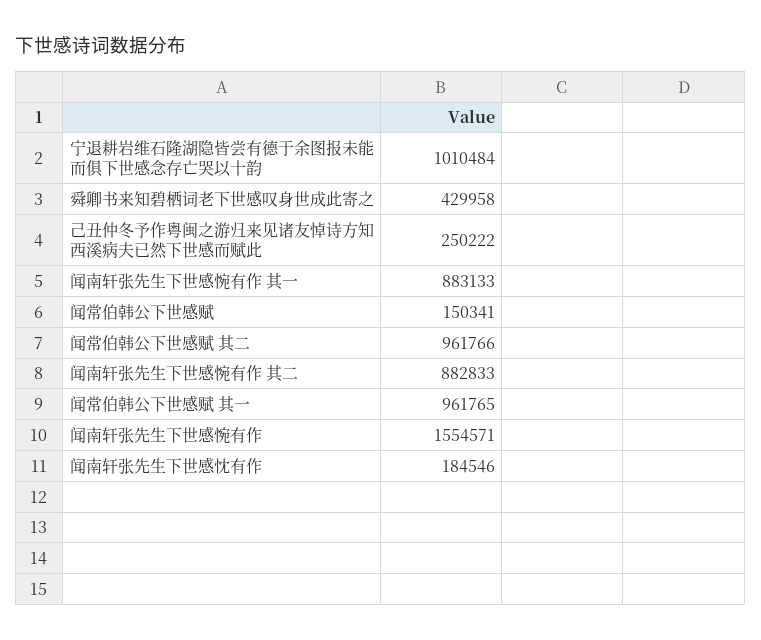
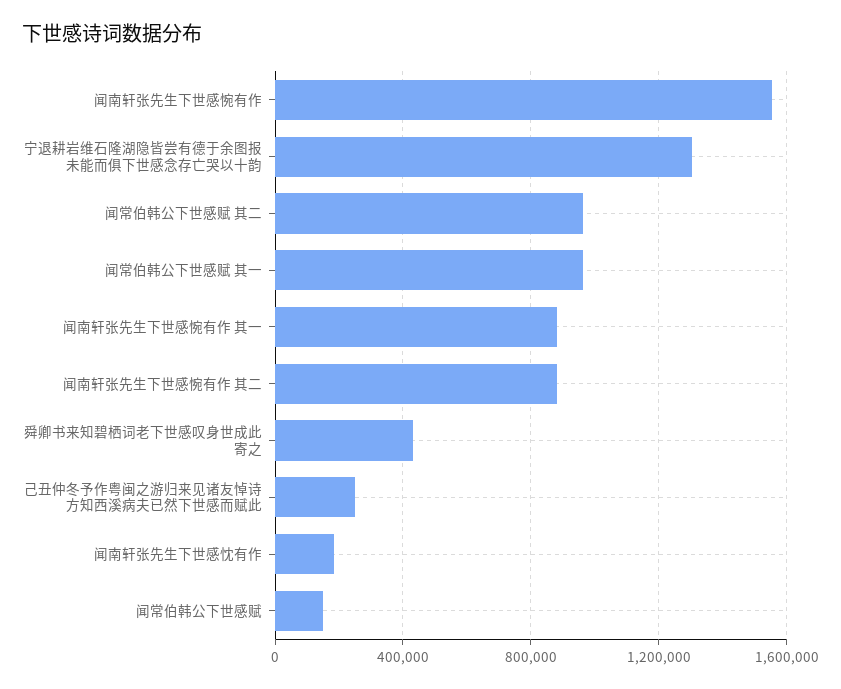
宁退耕岩维石隆湖隐皆尝有德于余图报未能而俱下世感念存亡哭以十韵: 1010484 -> 1300000

